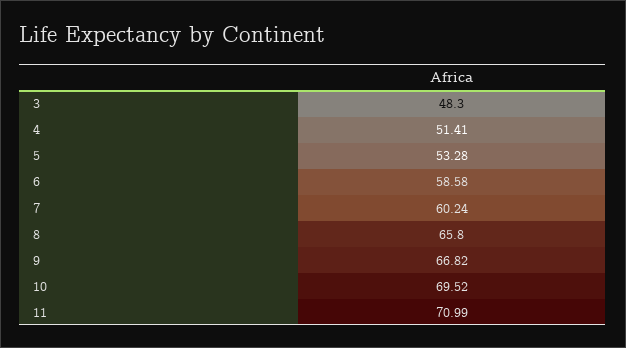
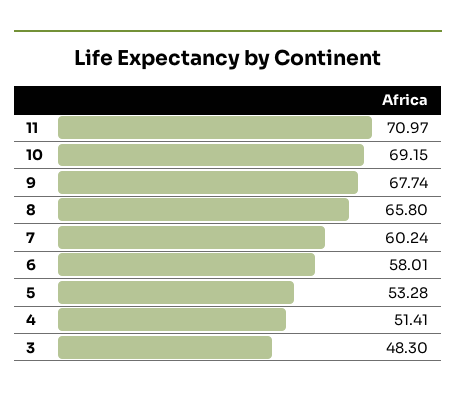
6: 58.58 -> 58.01
9: 66.82 -> 67.74
10: 69.52 -> 69.15
11: 70.99 -> 70.97

